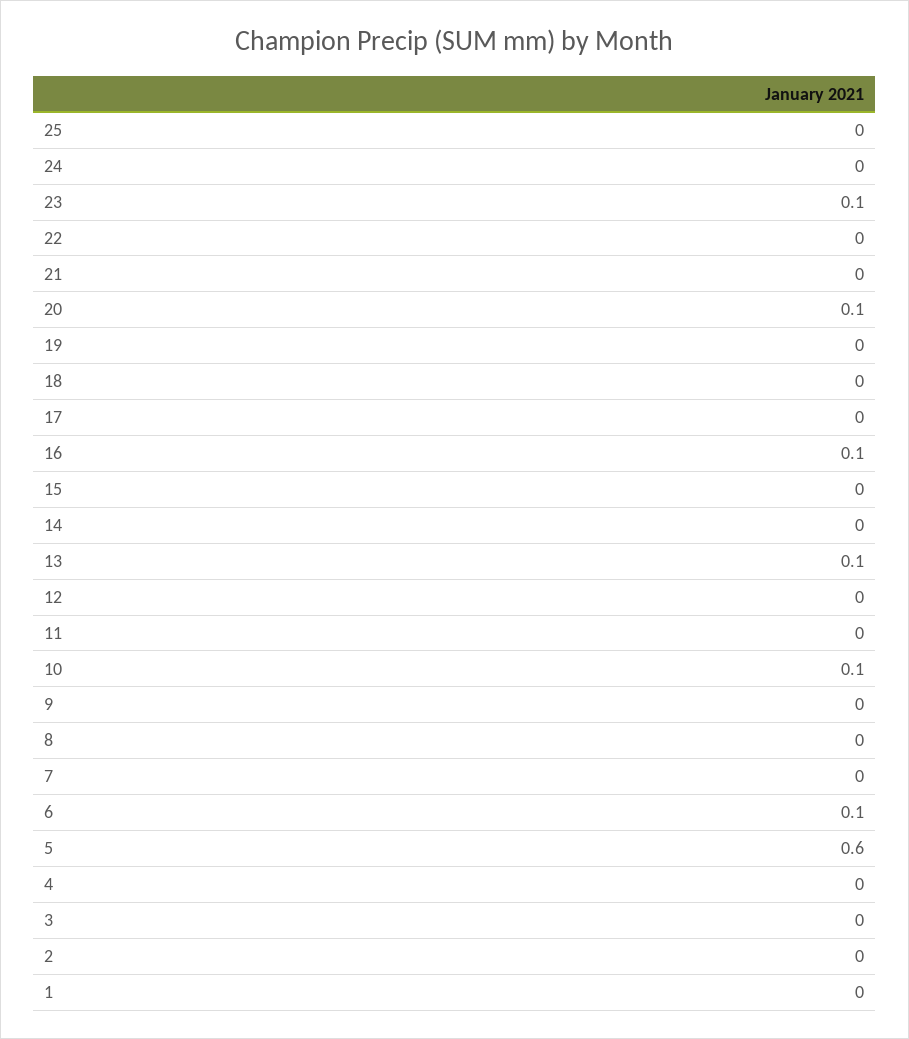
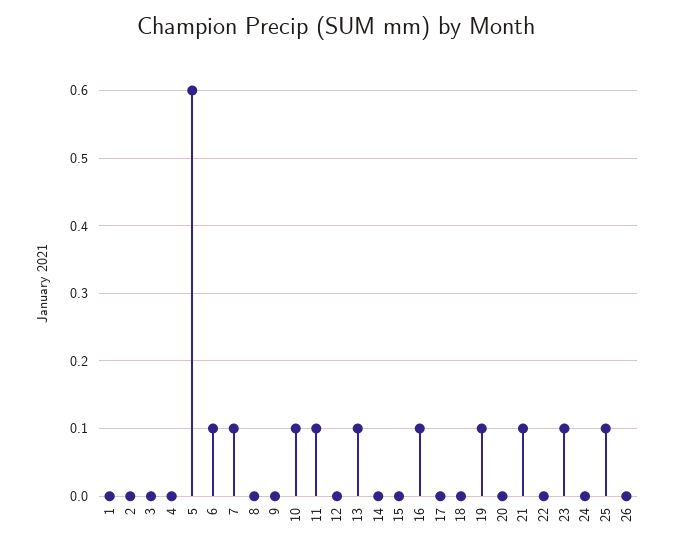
25: 0 -> 0.1
21: 0 -> 0.1
20: 0.1 -> 0
19: 0 -> 0.1
11: 0 -> 0.1
7: 0 -> 0.1
26: none -> 0

